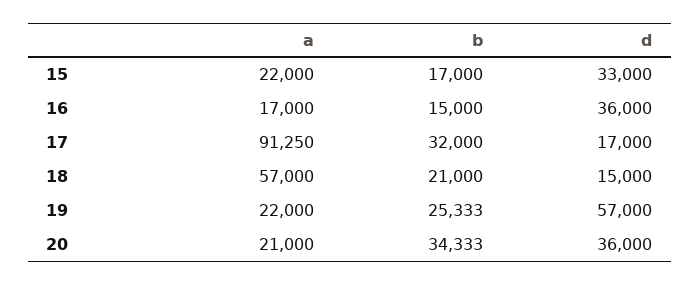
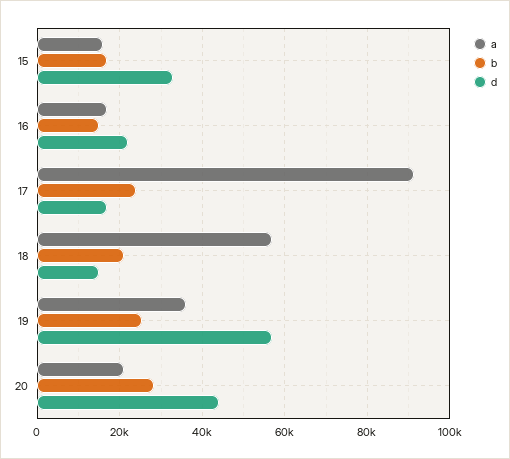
a, 15: 22000 -> 16000
d, 16: 36000 -> 22000
b, 17: 32000 -> 24000
a, 19: 22000 -> 36000
b, 20: 34333 -> 28000
d, 20: 36000 -> 44000

